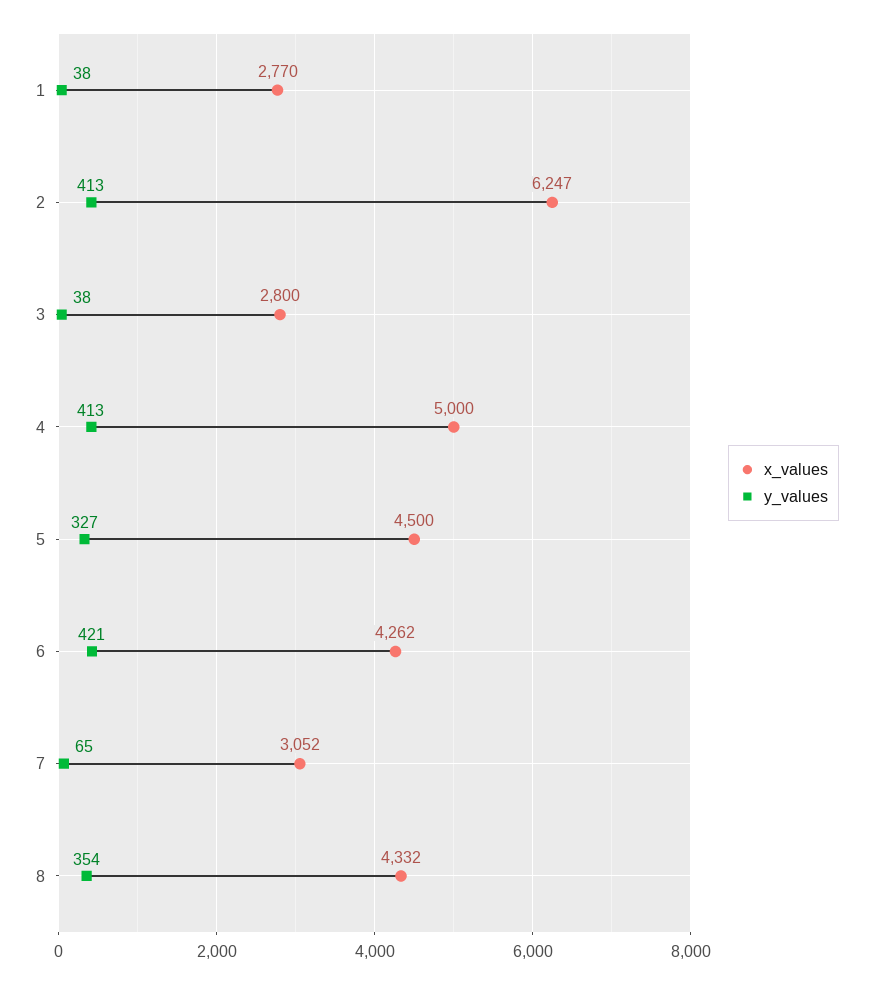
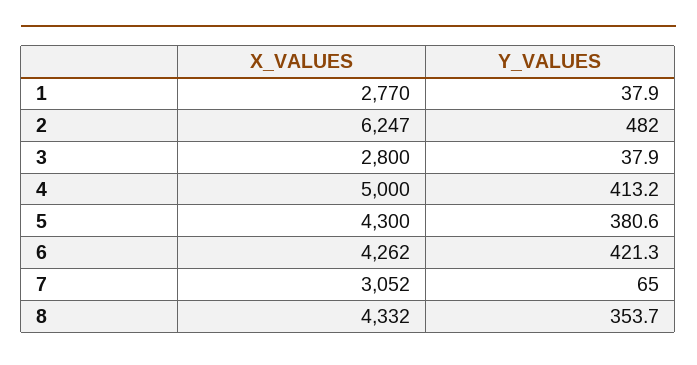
y_values, 2: 413 -> 482
x_values, 5: 4500 -> 4300
y_values, 5: 327 -> 380.6

